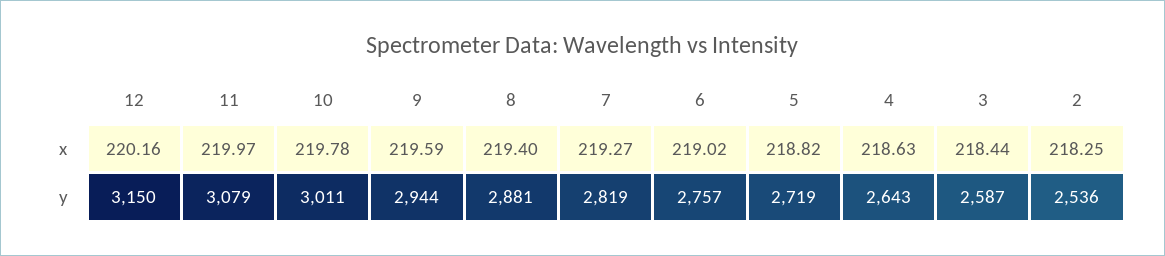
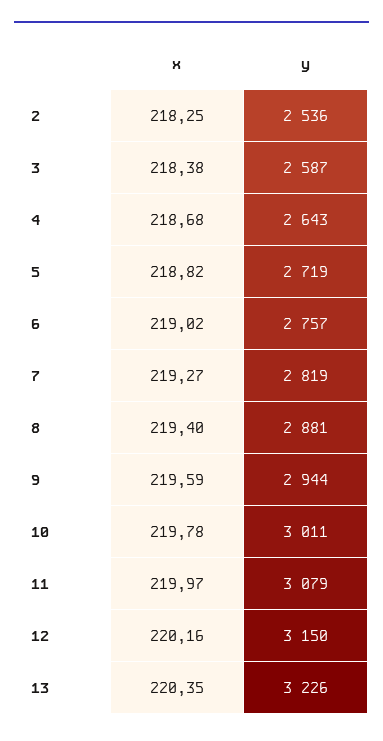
4, x: 218.63 -> 218.68
3, x: 218.44 -> 218.38
13, x: none -> 220.35
13, y: none -> 3226

